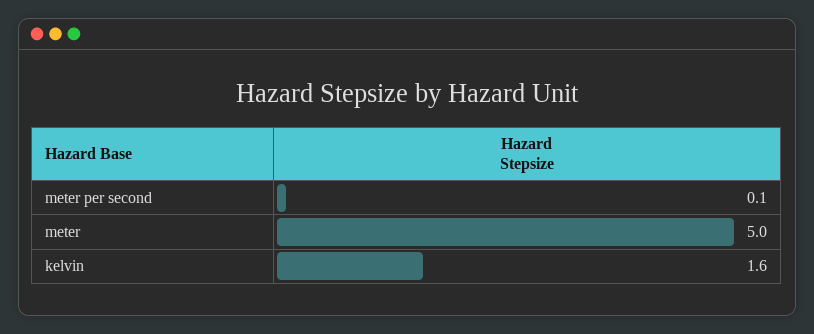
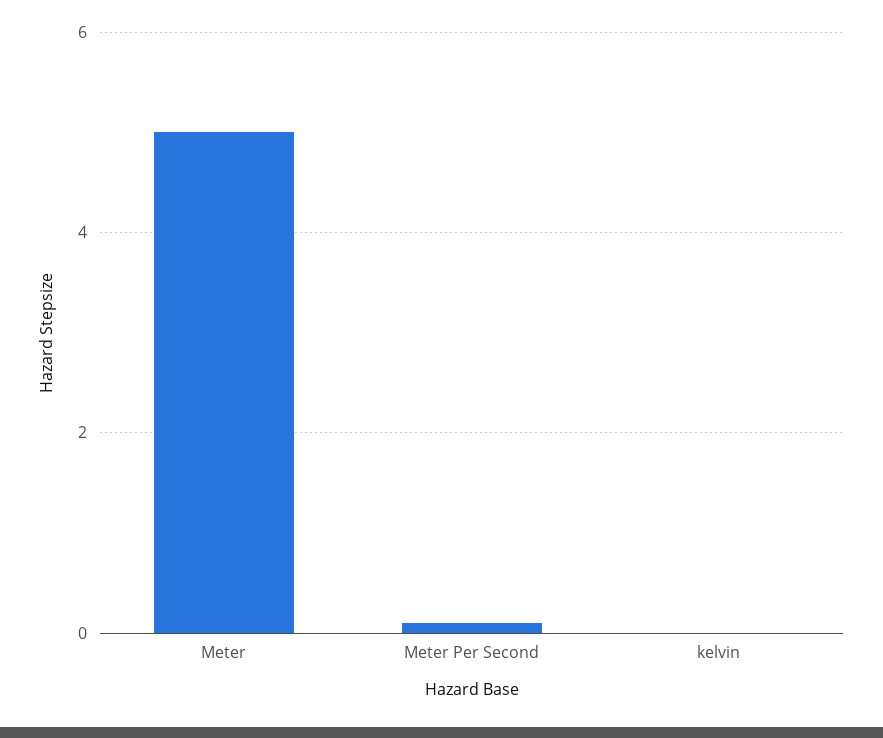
kelvin: 1.6 -> 0

